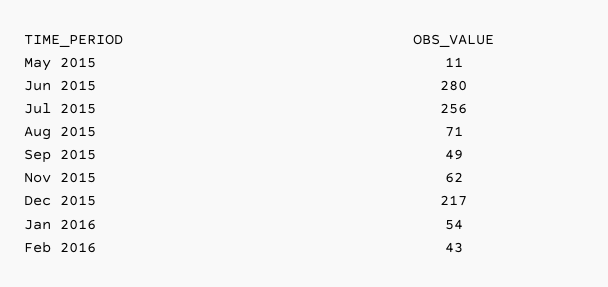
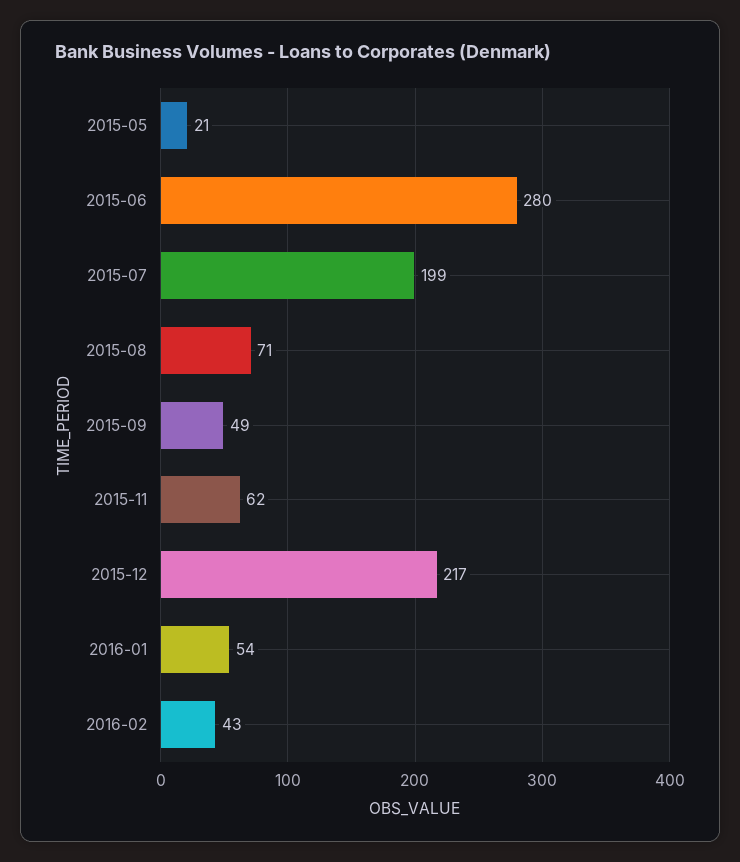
May 2015: 11 -> 21
Jul 2015: 256 -> 199

